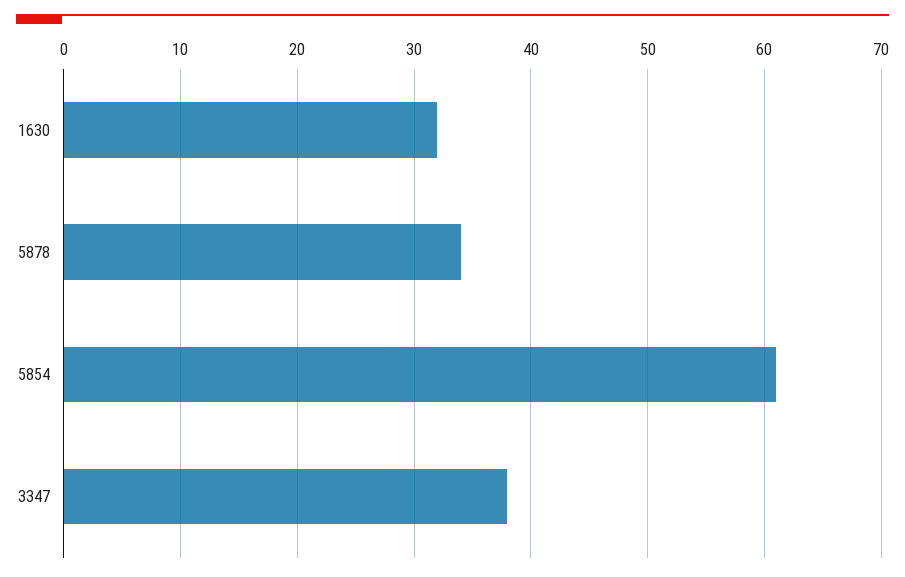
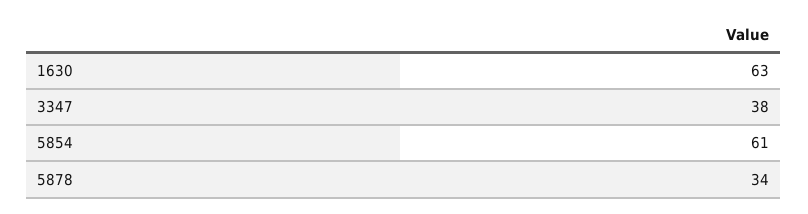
1630: 32 -> 63

